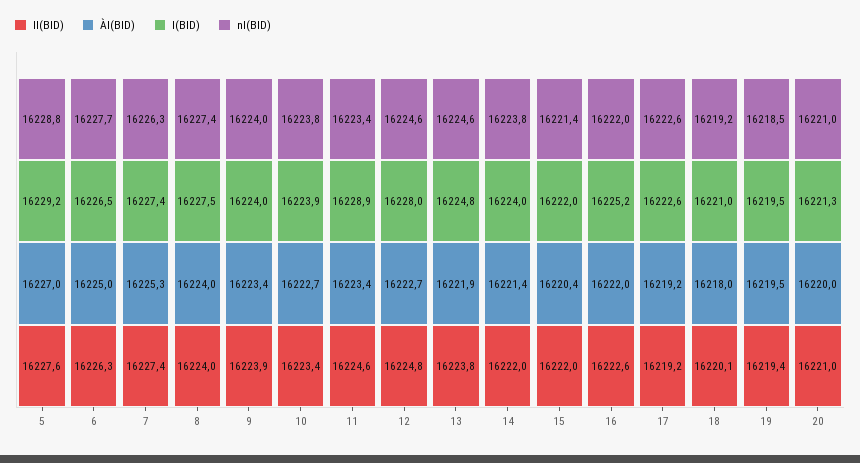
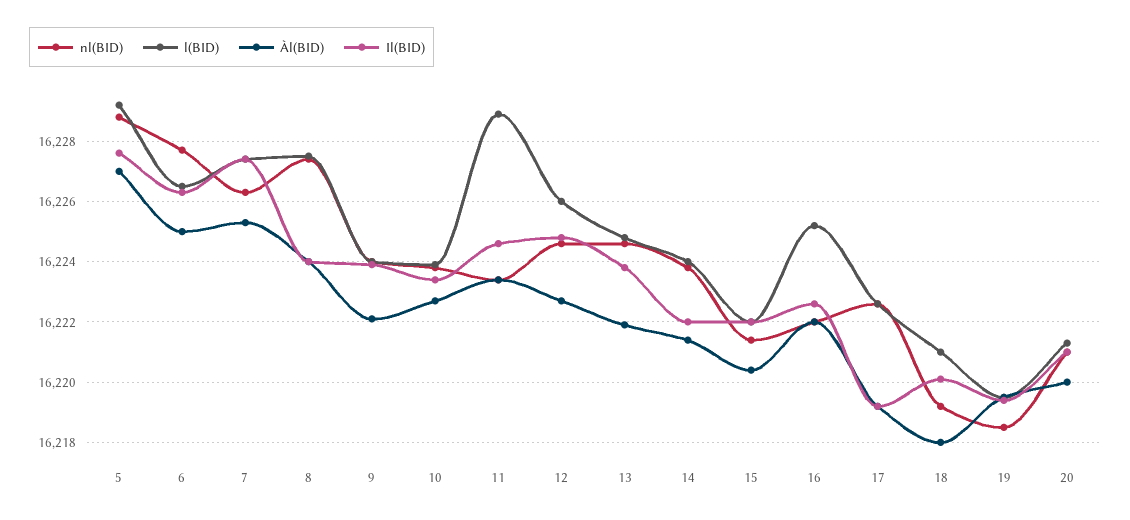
Àl(BID), 9: 16223.4 -> 16222
l(BID), 12: 16228 -> 16226

